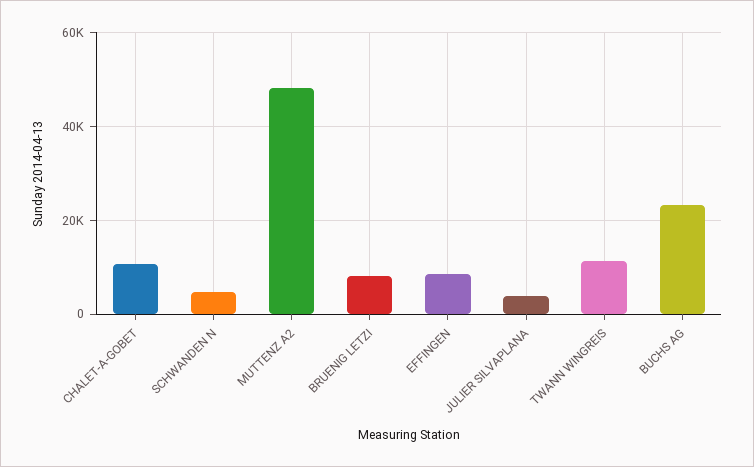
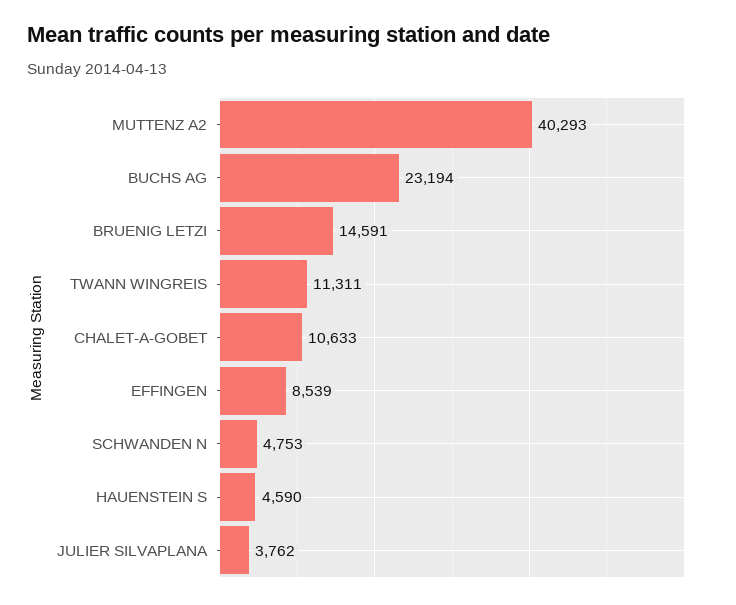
MUTTENZ A2: 48000 -> 40293
BRUENIG LETZI: 8000 -> 14591
HAUENSTEIN S: none -> 4590

